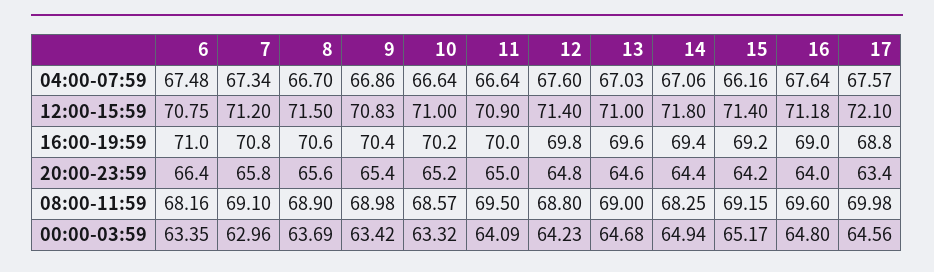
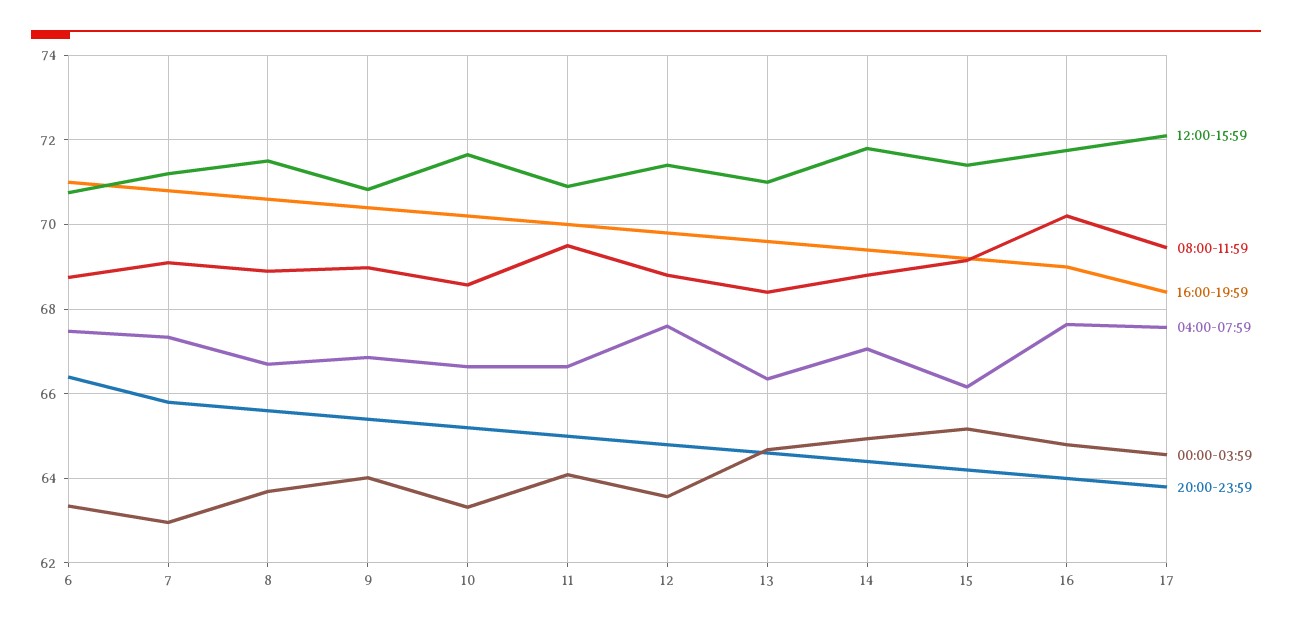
04:00-07:59, 13: 67.03 -> 66.4
12:00-15:59, 10: 71 -> 71.6
12:00-15:59, 16: 71.18 -> 71.8
16:00-19:59, 17: 68.8 -> 68.4
20:00-23:59, 17: 63.4 -> 63.8
08:00-11:59, 6: 68.16 -> 68.8
08:00-11:59, 13: 69 -> 68.4
08:00-11:59, 14: 68.25 -> 68.8
08:00-11:59, 16: 69.6 -> 70.2
08:00-11:59, 17: 69.98 -> 69.4
00:00-03:59, 9: 63.42 -> 64
00:00-03:59, 12: 64.23 -> 63.6

